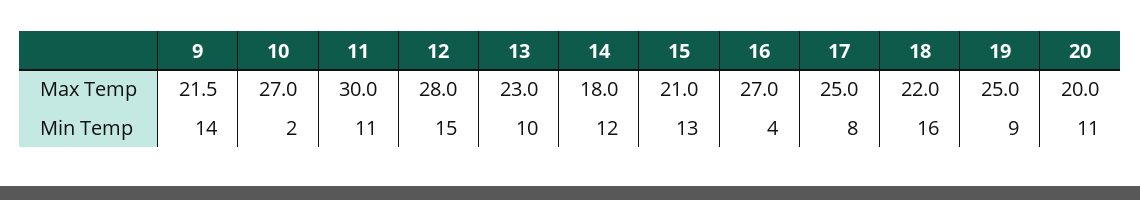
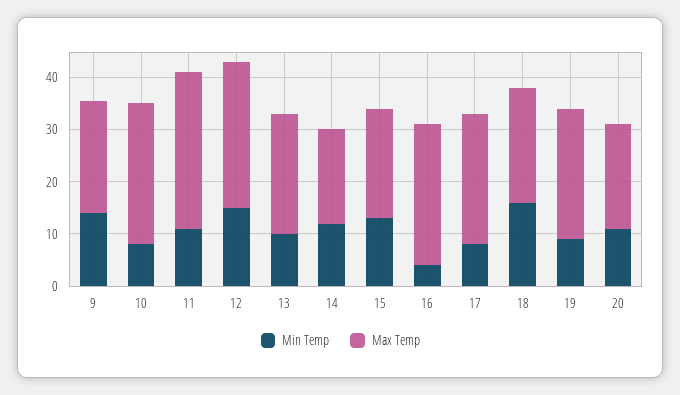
Min Temp, 10: 2 -> 8

